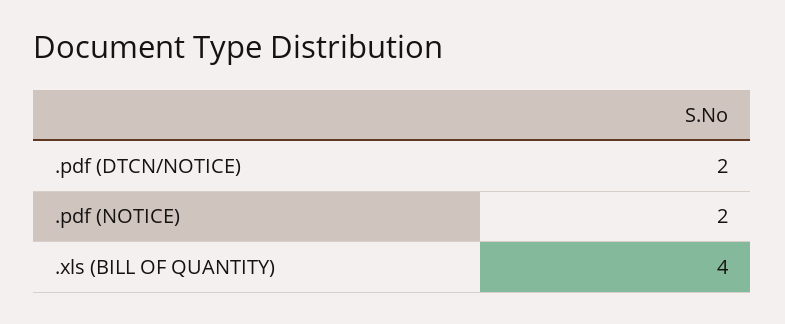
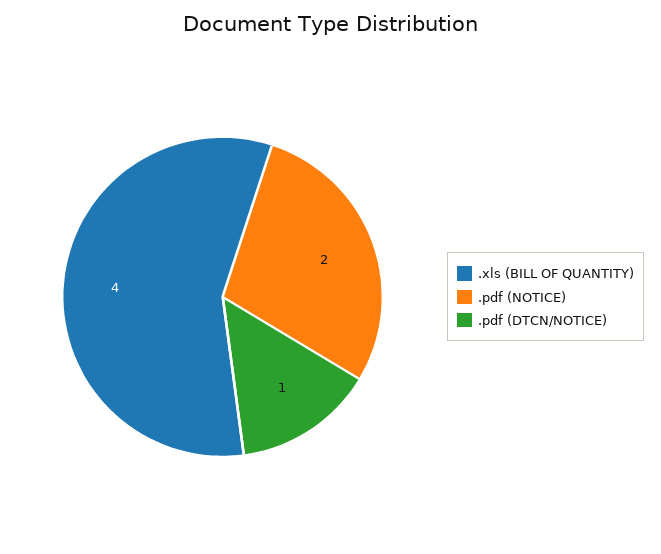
.pdf (DTCN/NOTICE): 2 -> 1

